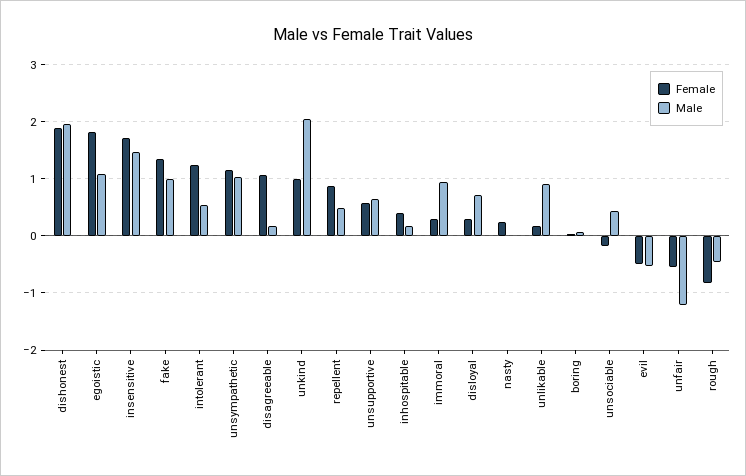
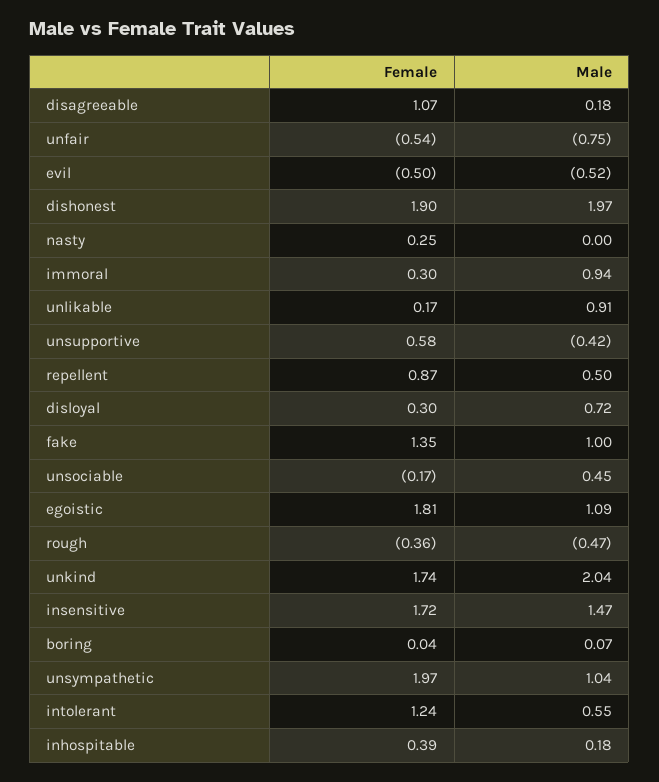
Female, unsympathetic: 1.2 -> 1.97
Female, unkind: 1 -> 1.74
Male, unsupportive: 0.6 -> -0.42
Male, unfair: -1.2 -> -0.75
Female, rough: -0.8 -> -0.36

